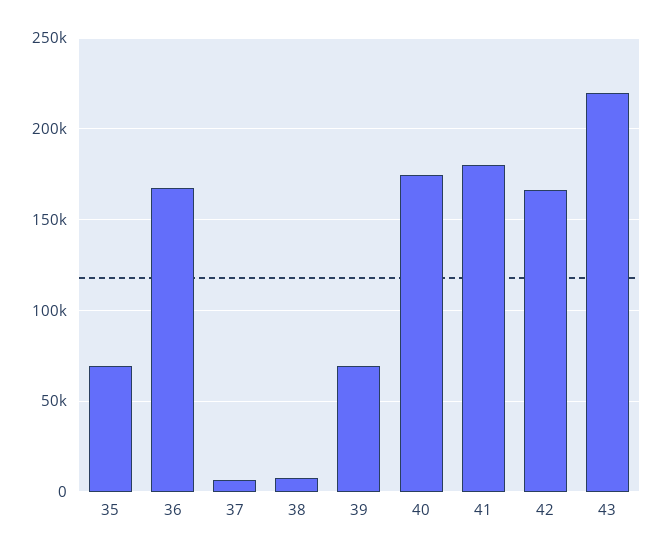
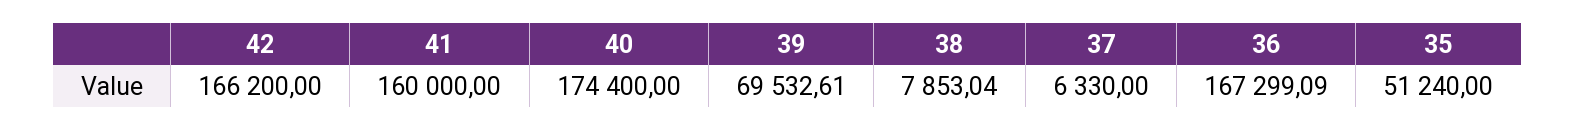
35: 70000 -> 51240
41: 180000 -> 160000
43: 220000 -> none

